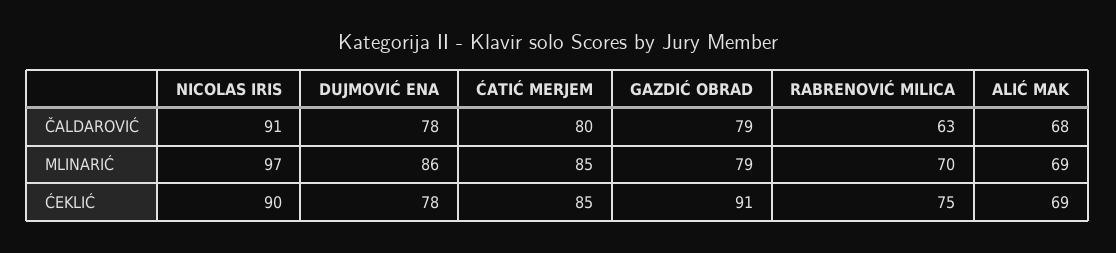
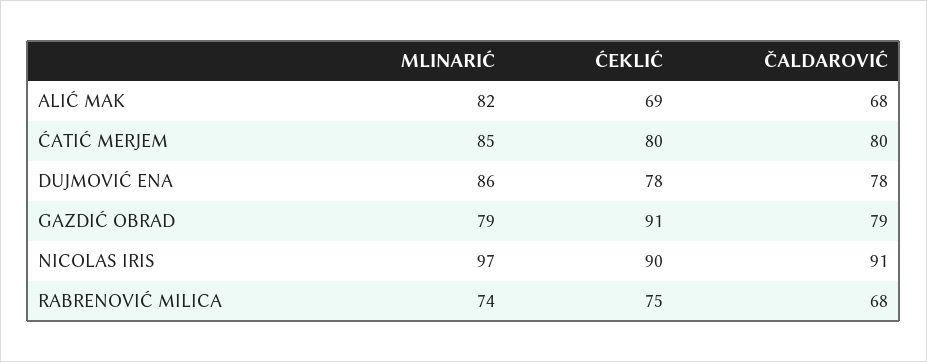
RABRENOVIĆ MILICA, ČALDAROVIĆ: 63 -> 68
RABRENOVIĆ MILICA, MLINARIĆ: 70 -> 74
ALIĆ MAK, MLINARIĆ: 69 -> 82
ĆATIĆ MERJEM, ĆEKLIĆ: 85 -> 80

